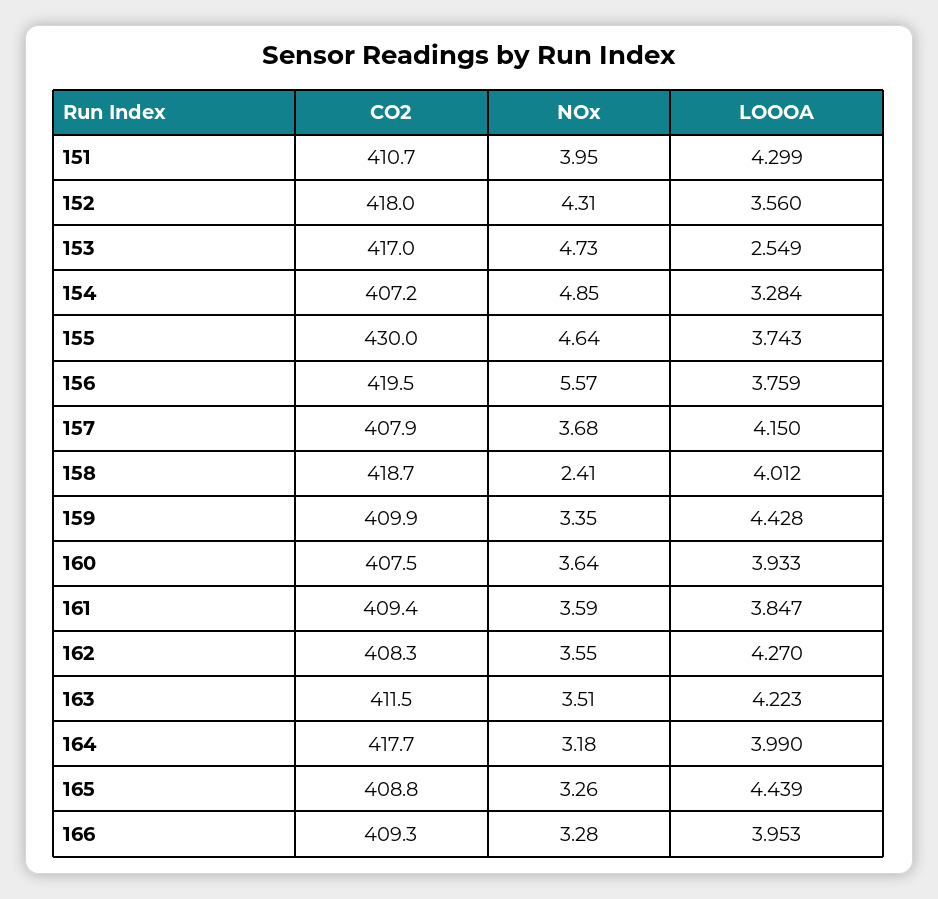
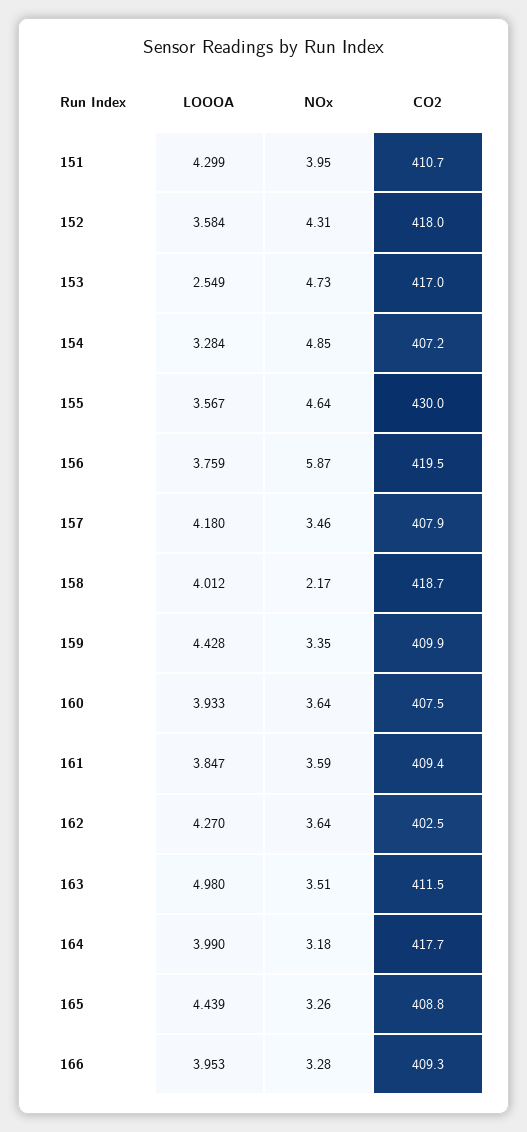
LOOOA, 152: 3.56 -> 3.584
LOOOA, 155: 3.743 -> 3.567
NOx, 156: 5.57 -> 5.87
NOx, 157: 3.68 -> 3.46
LOOOA, 157: 4.15 -> 4.18
NOx, 158: 2.41 -> 2.17
CO2, 162: 408.3 -> 402.5
NOx, 162: 3.55 -> 3.64
LOOOA, 163: 4.223 -> 4.98

